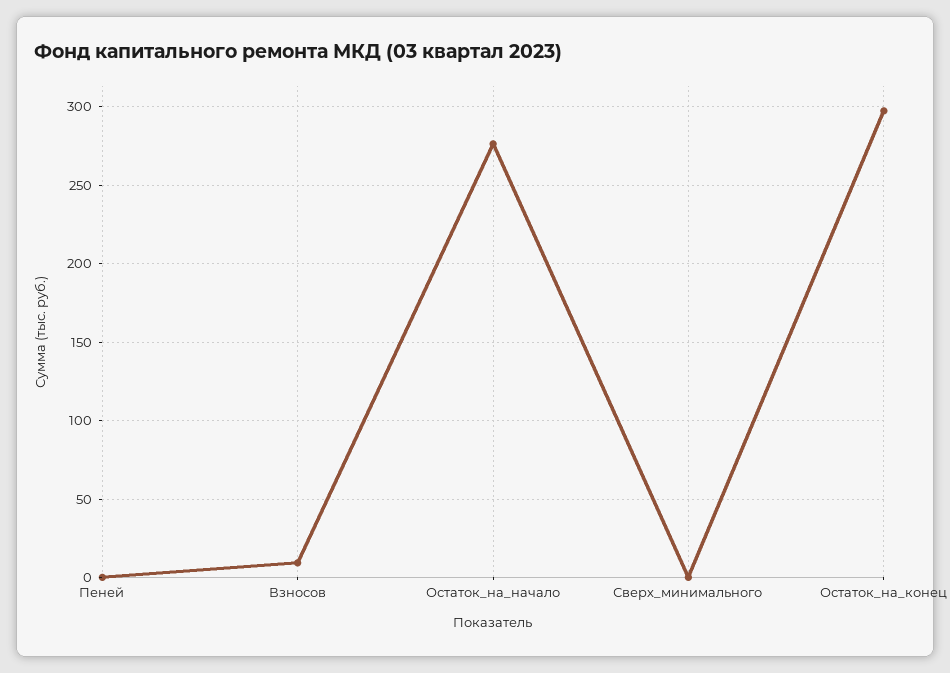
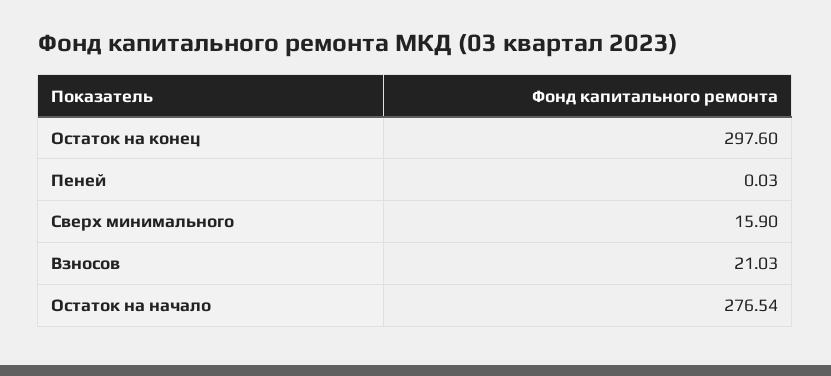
Взносов: 10 -> 21.03
Сверх_минимального: 0 -> 15.9

